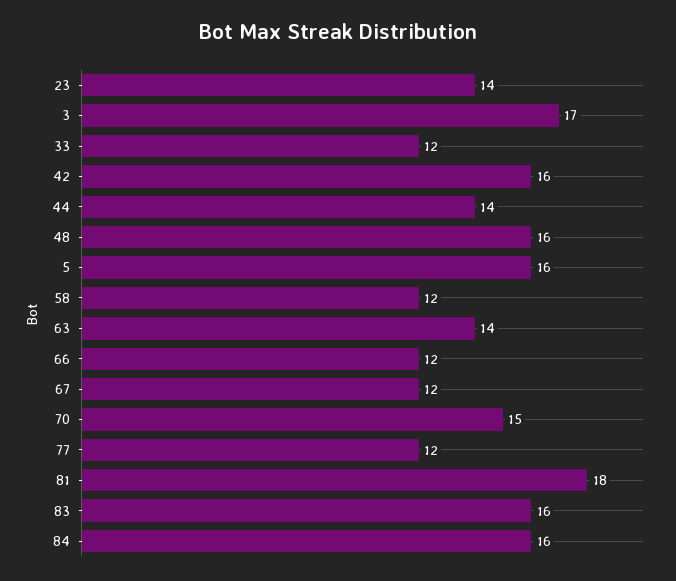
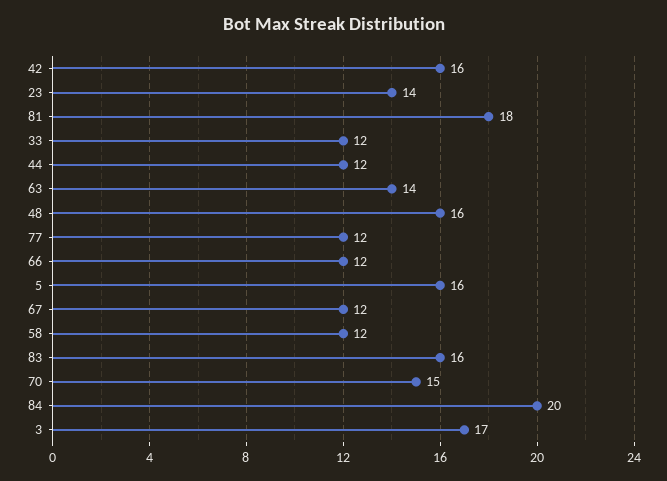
44: 14 -> 12
84: 16 -> 20

